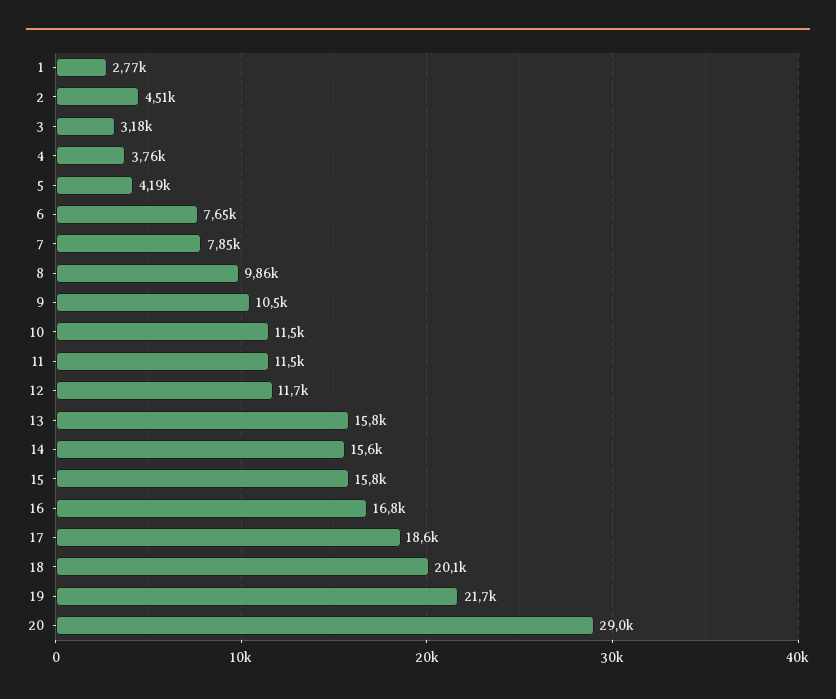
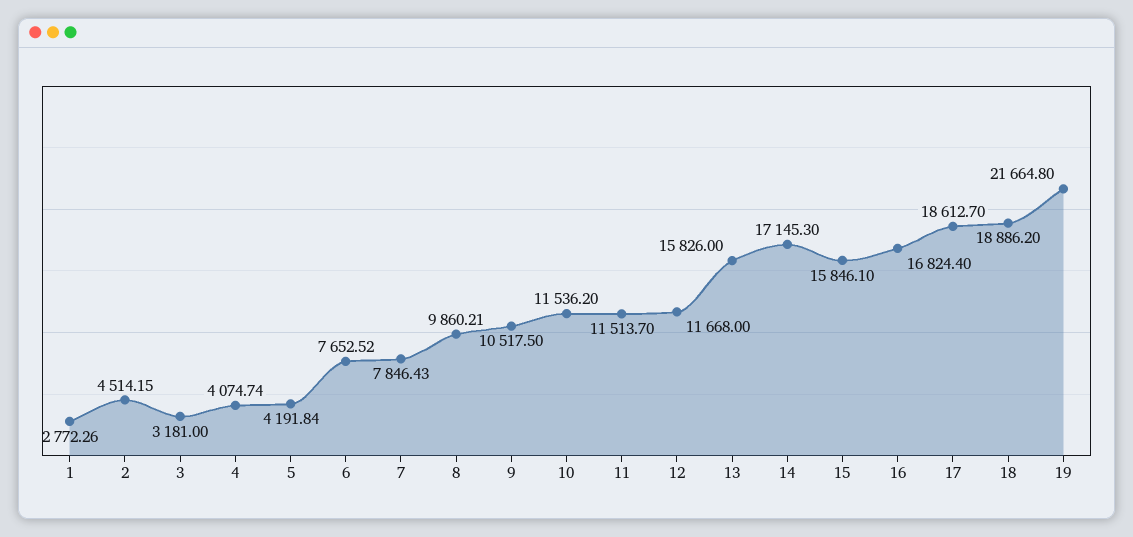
4: 3760 -> 4074.74
14: 15600 -> 17145.3
18: 20100 -> 18886.2
20: 29000 -> none

